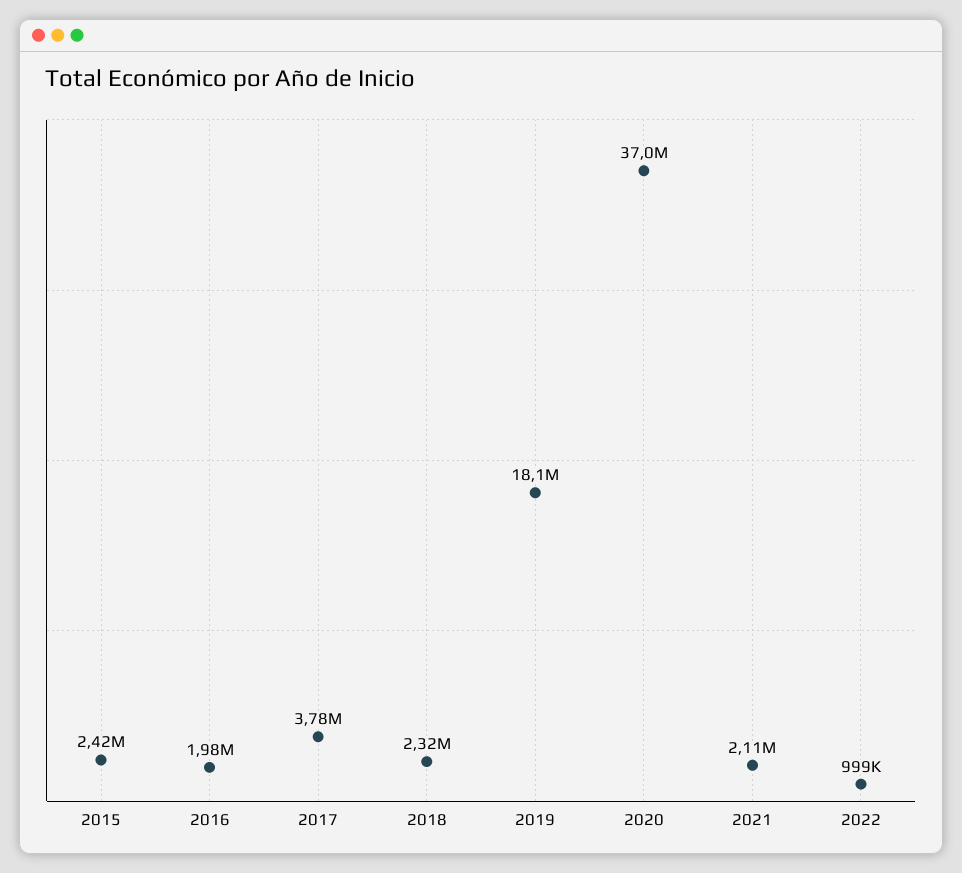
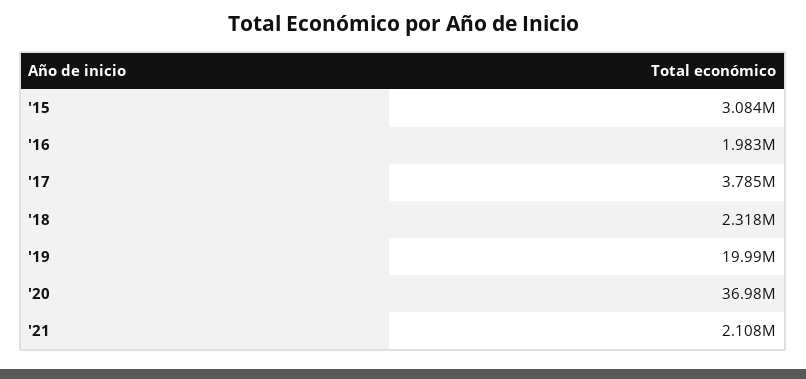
2015: 2420000 -> 3084000
2019: 18100000 -> 19990000
2022: 999000 -> none

